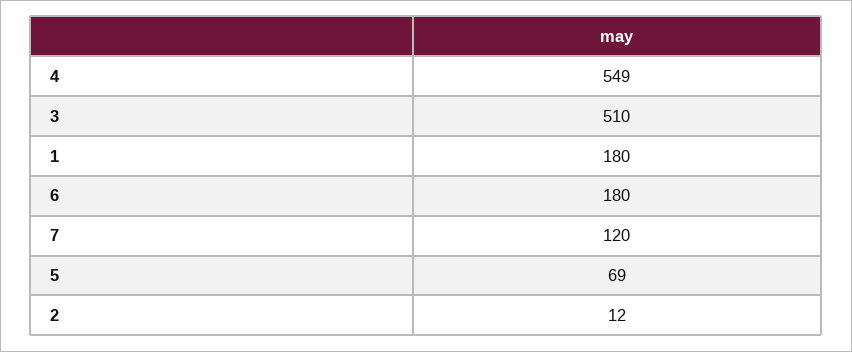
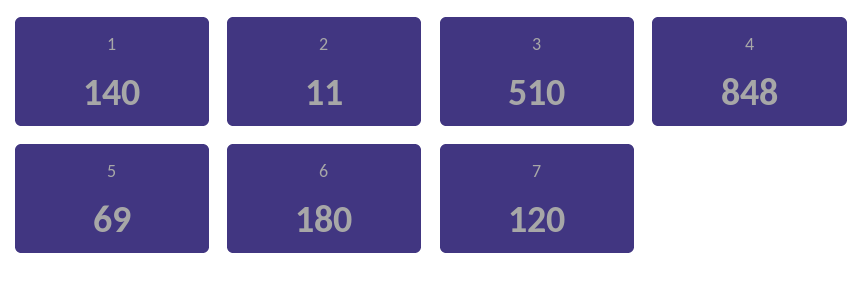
4: 549 -> 848
1: 180 -> 140
2: 12 -> 11

